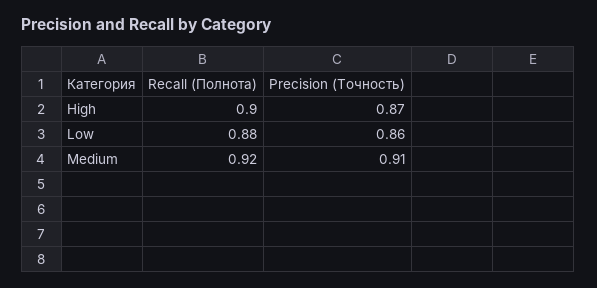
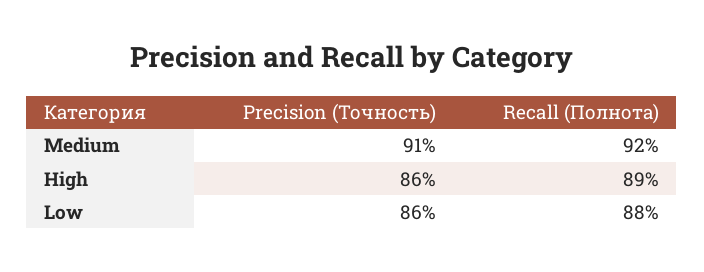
Recall (Полнота), High: 0.9 -> 0.89
Precision (Точность), High: 0.87 -> 0.86

